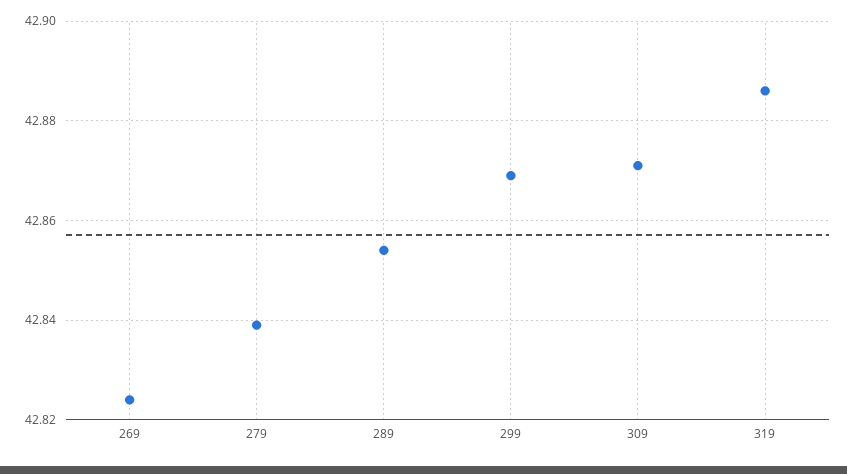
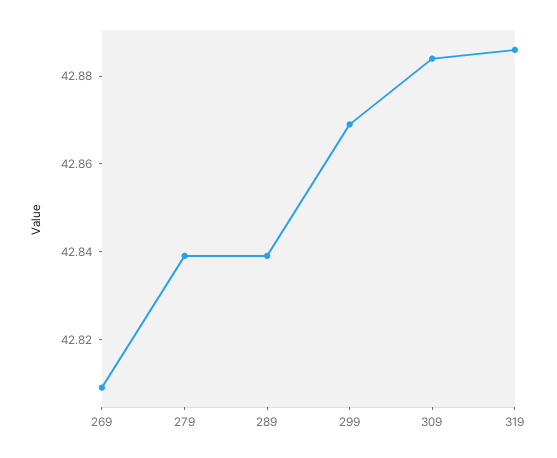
269: 42.825 -> 42.81
289: 42.855 -> 42.84
309: 42.87 -> 42.885

